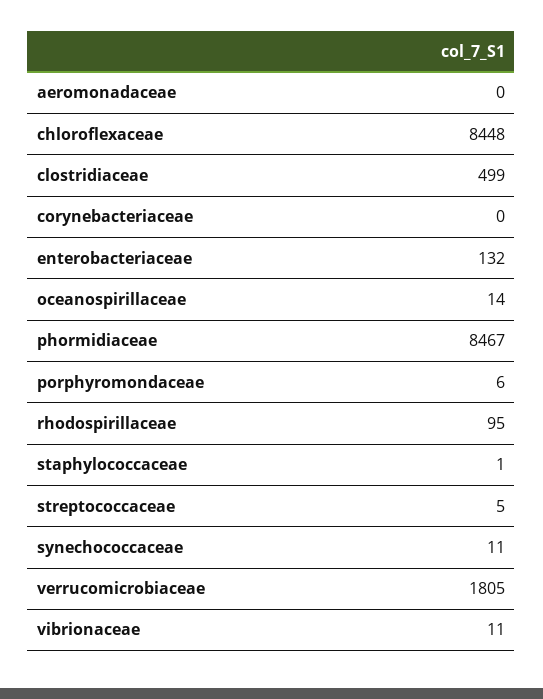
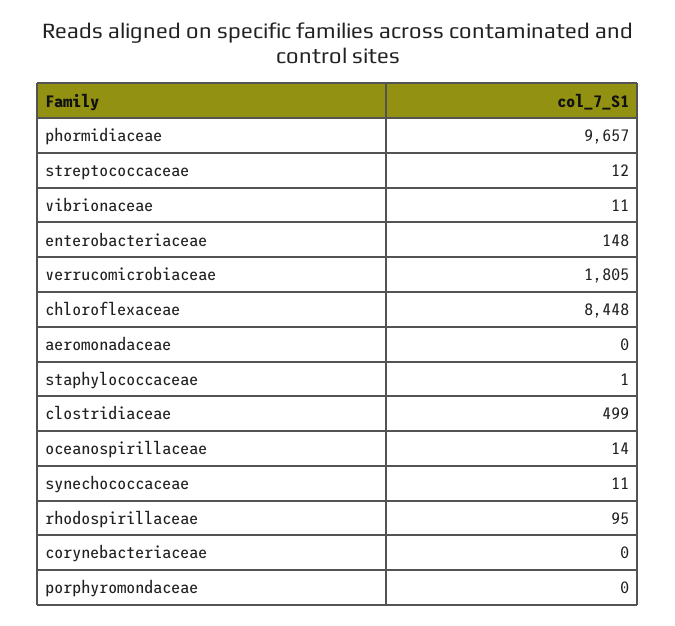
enterobacteriaceae: 132 -> 148
phormidiaceae: 8467 -> 9657
porphyromondaceae: 6 -> 0
streptococcaceae: 5 -> 12

